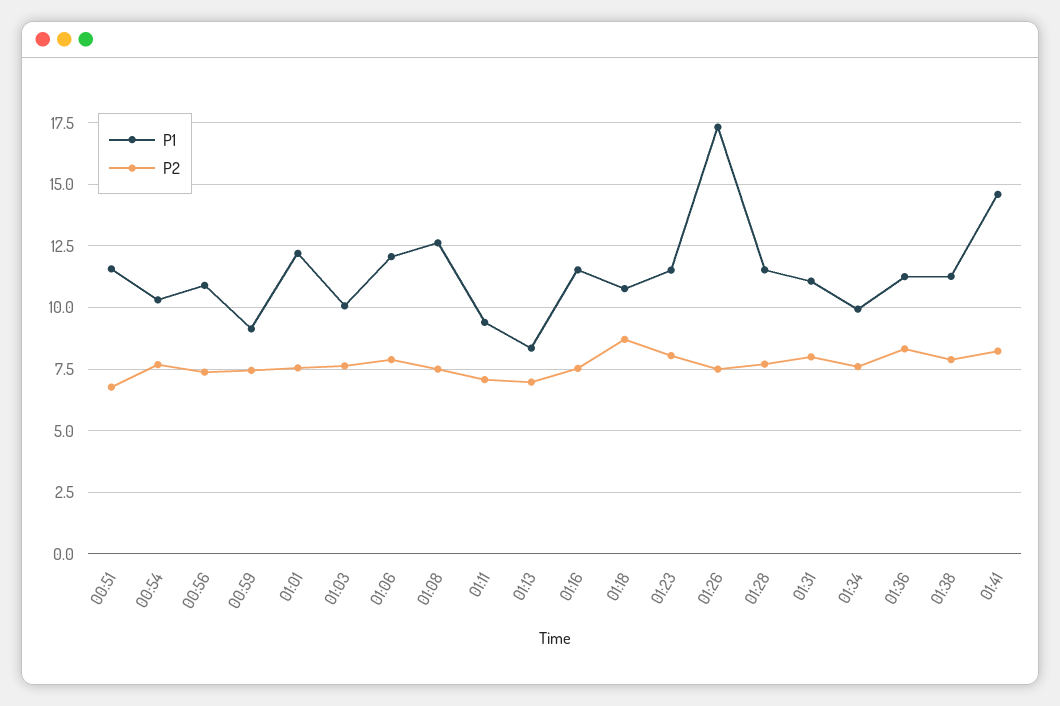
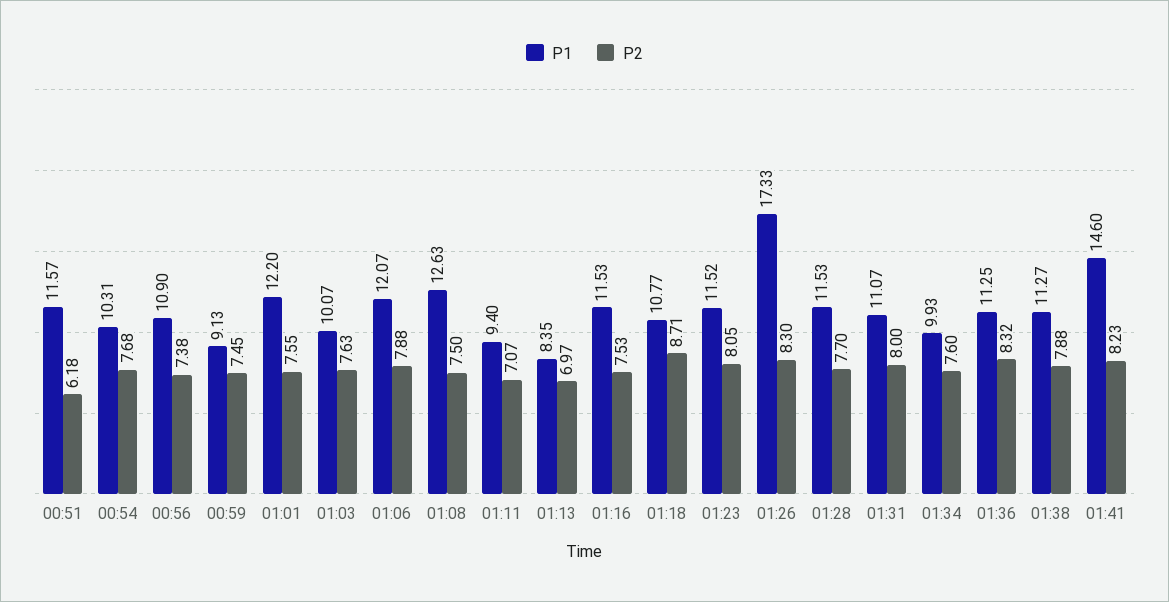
P2, 00:51: 6.75 -> 6.18
P2, 01:26: 7.5 -> 8.3

